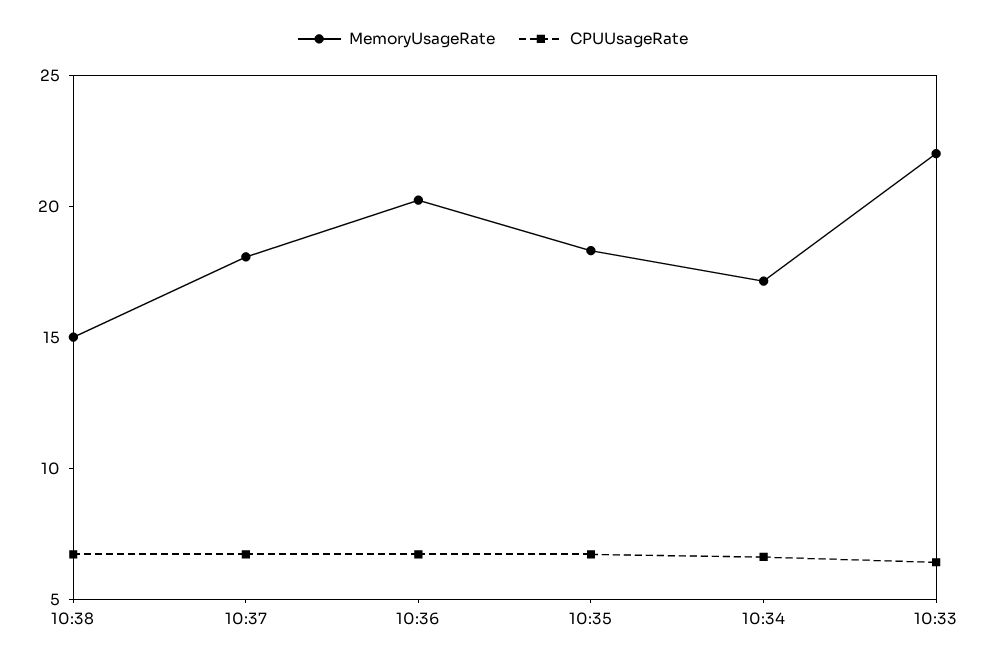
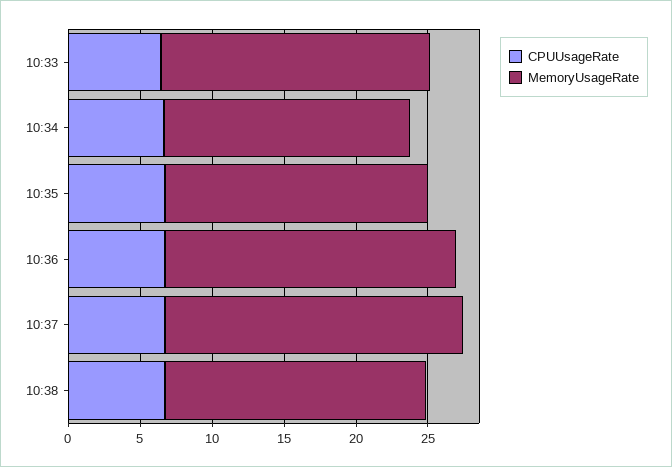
MemoryUsageRate, 10:38: 15 -> 18
MemoryUsageRate, 10:37: 18 -> 21
MemoryUsageRate, 10:33: 22 -> 19

